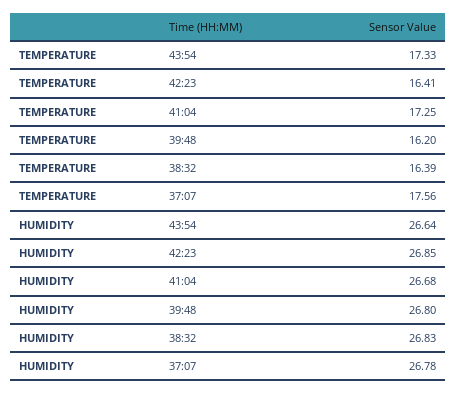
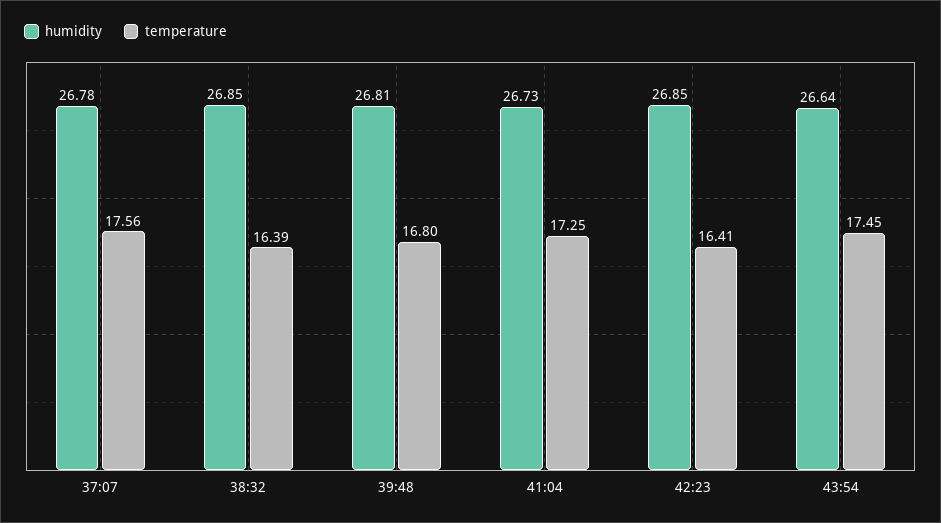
TEMPERATURE, 43:54: 17.33 -> 17.45
TEMPERATURE, 39:48: 16.2 -> 16.8
HUMIDITY, 41:04: 26.68 -> 26.73
HUMIDITY, 39:48: 26.8 -> 26.81
HUMIDITY, 38:32: 26.83 -> 26.85

